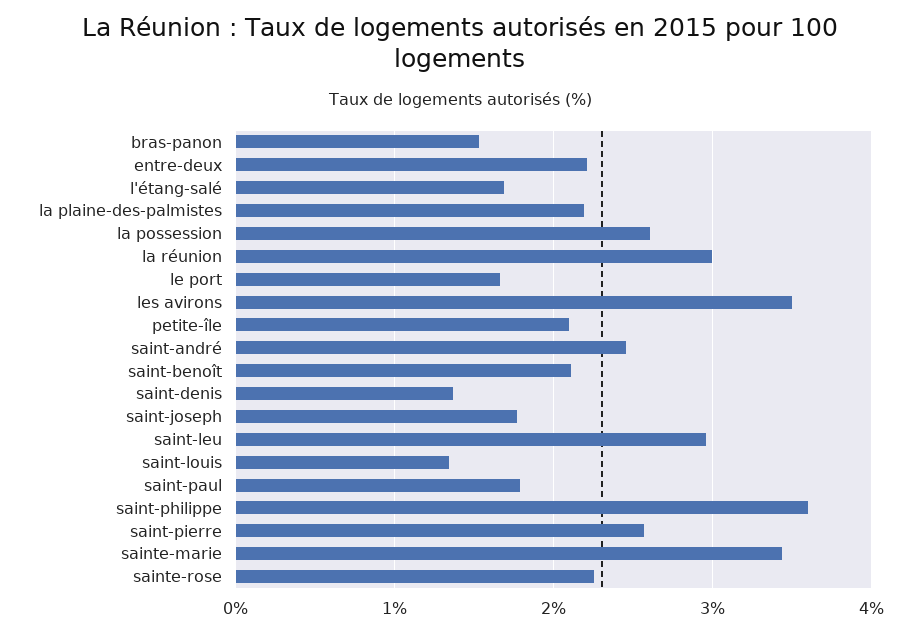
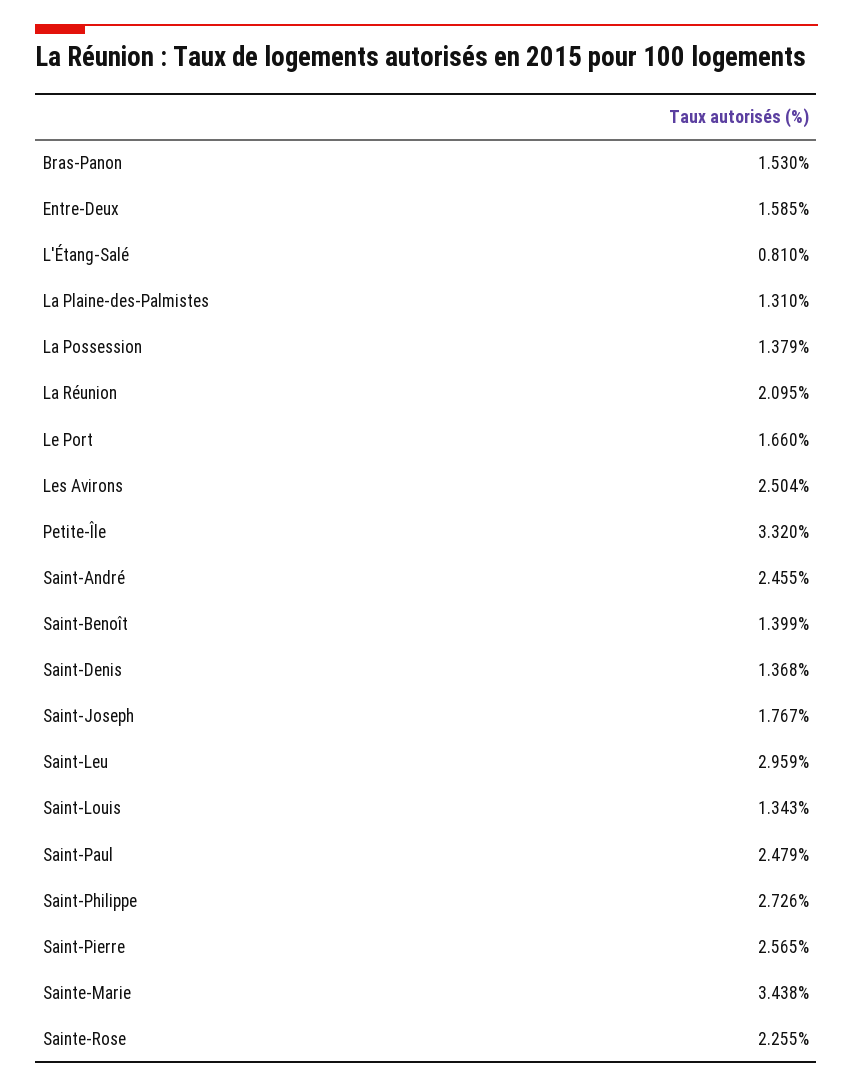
entre-deux: 2.2 -> 1.585
l'étang-salé: 1.7 -> 0.81
la plaine-des-palmistes: 2.2 -> 1.31
la possession: 2.6 -> 1.379
la réunion: 3 -> 2.095
les avirons: 3.5 -> 2.504
petite-île: 2.1 -> 3.32
saint-benoît: 2.1 -> 1.399
saint-paul: 1.8 -> 2.479
saint-philippe: 3.6 -> 2.726

